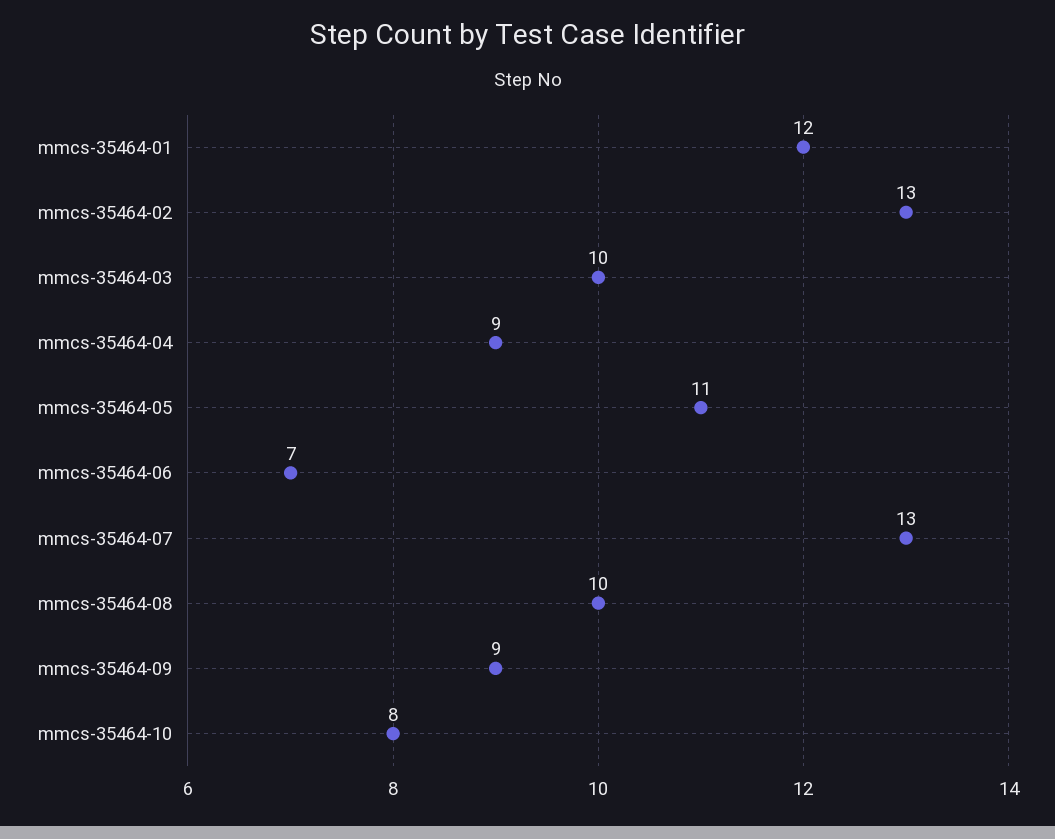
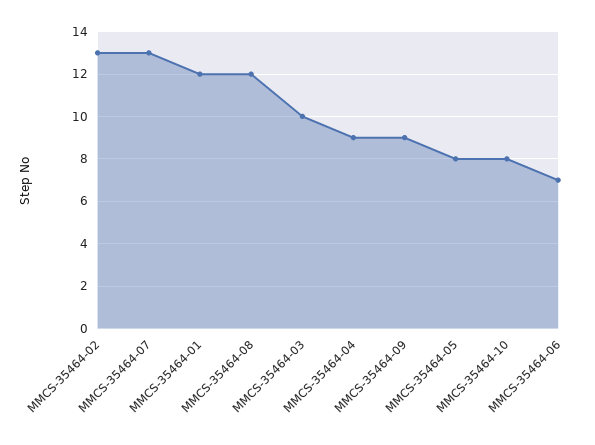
mmcs-35464-05: 11 -> 8
mmcs-35464-08: 10 -> 12

